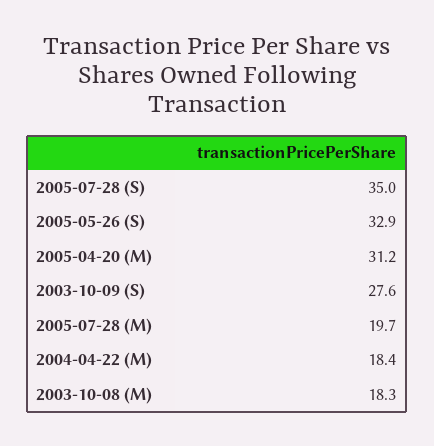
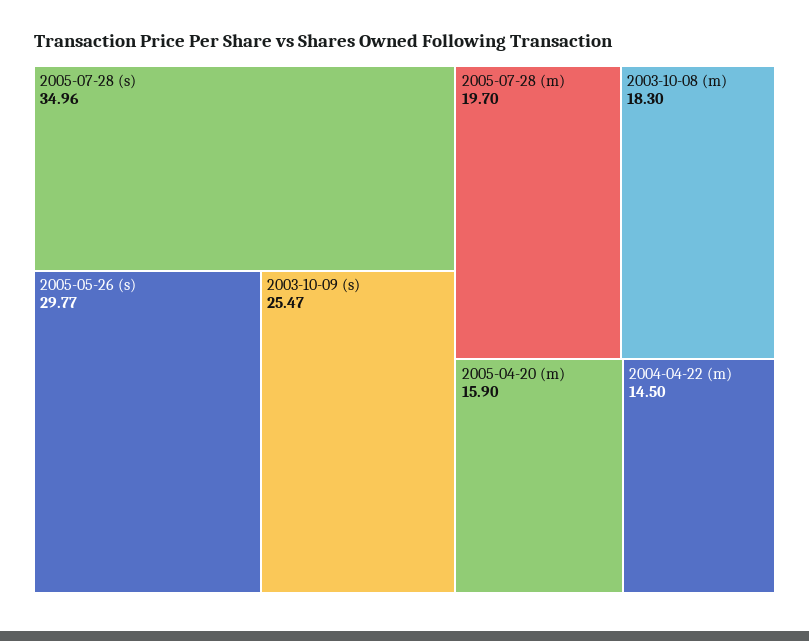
2005-05-26 (S): 32.9 -> 29.77
2005-04-20 (M): 31.2 -> 15.9
2003-10-09 (S): 27.6 -> 25.47
2004-04-22 (M): 18.4 -> 14.5

